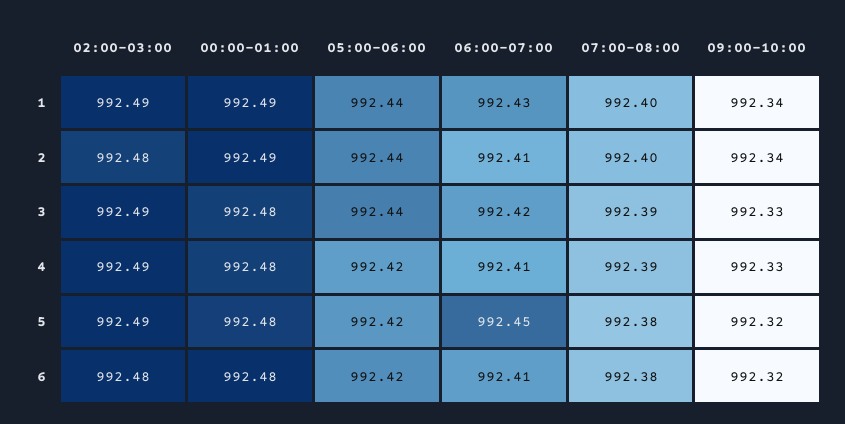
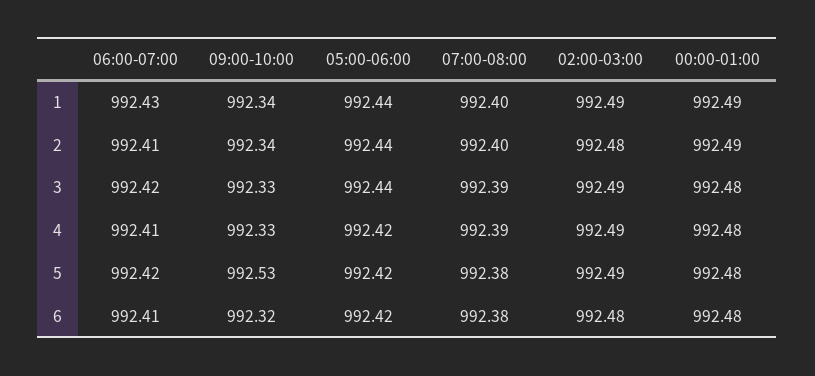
06:00-07:00, 5: 992.45 -> 992.42
09:00-10:00, 5: 992.32 -> 992.53

